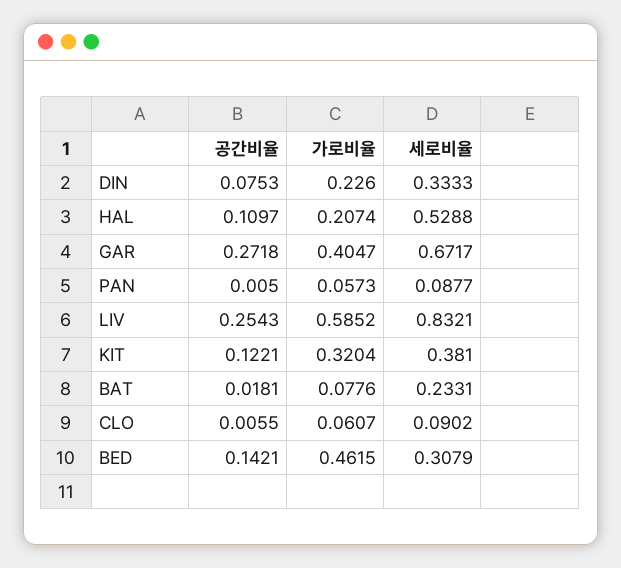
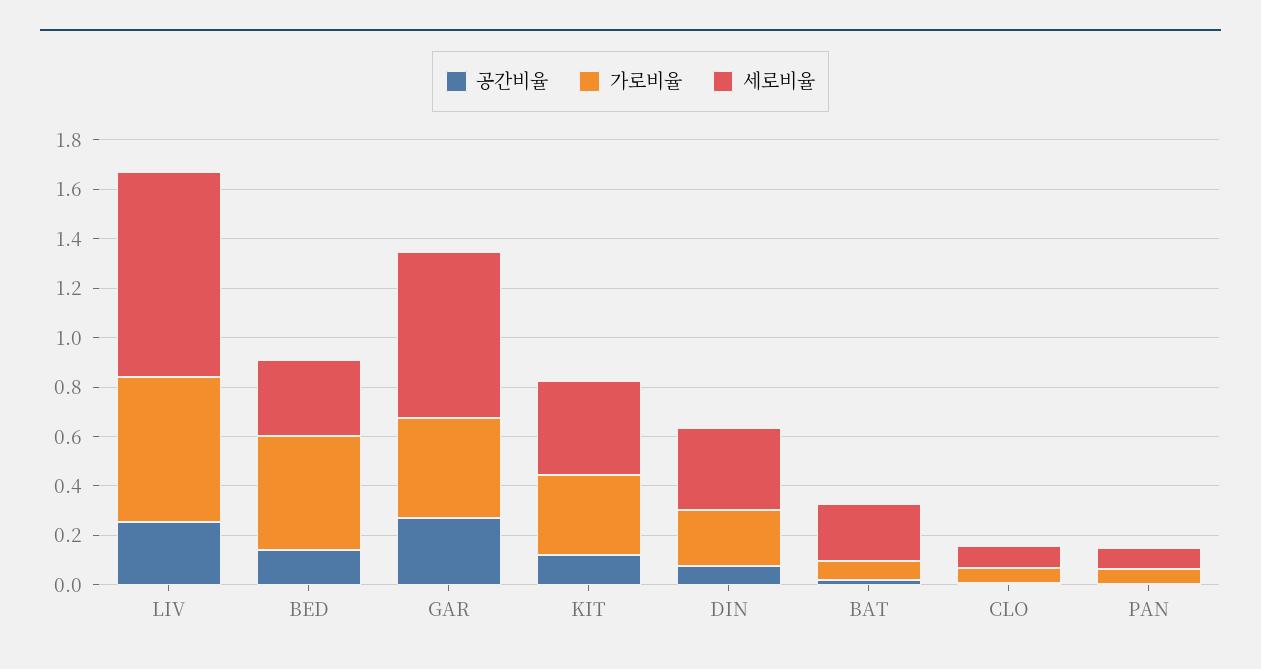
공간비율, HAL: 0.1097 -> none
가로비율, HAL: 0.2074 -> none
세로비율, HAL: 0.5288 -> none

